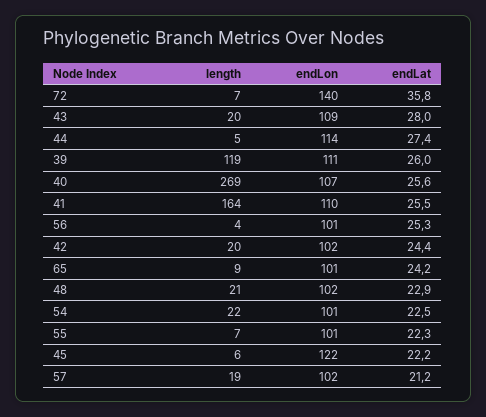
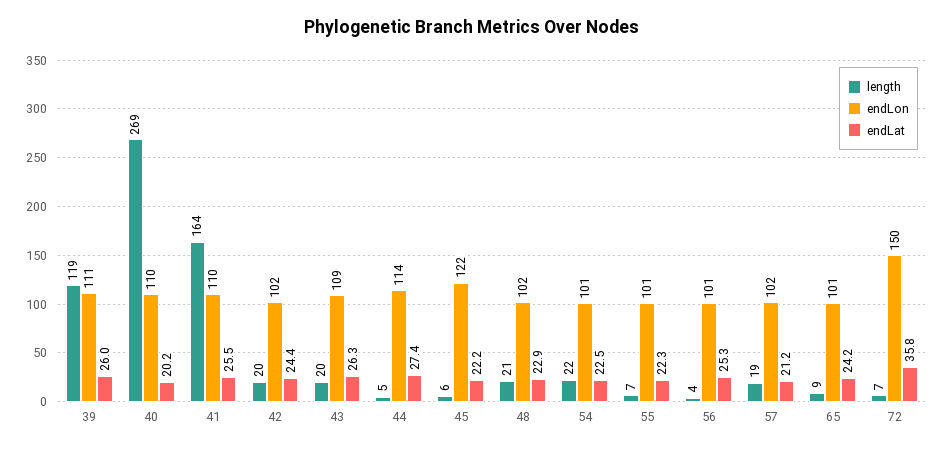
endLon, 72: 140 -> 150
endLat, 43: 28 -> 26.3
endLon, 40: 107 -> 110
endLat, 40: 25.6 -> 20.2

